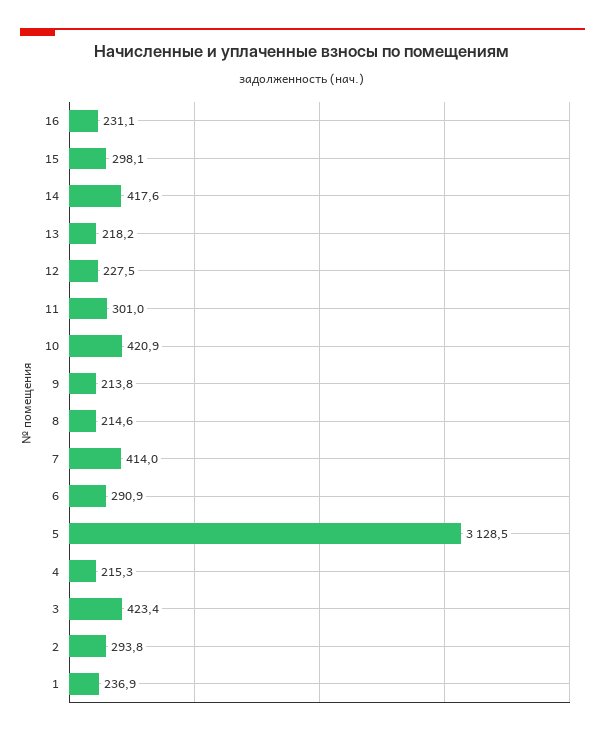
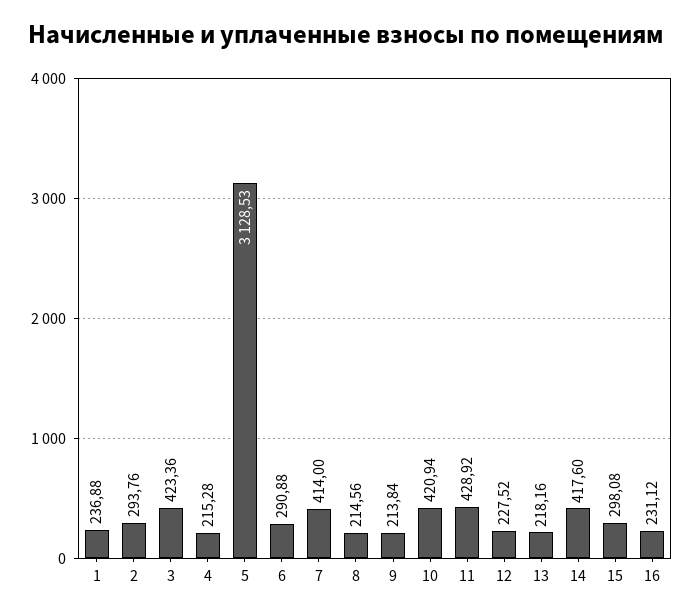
11: 301 -> 428.92

